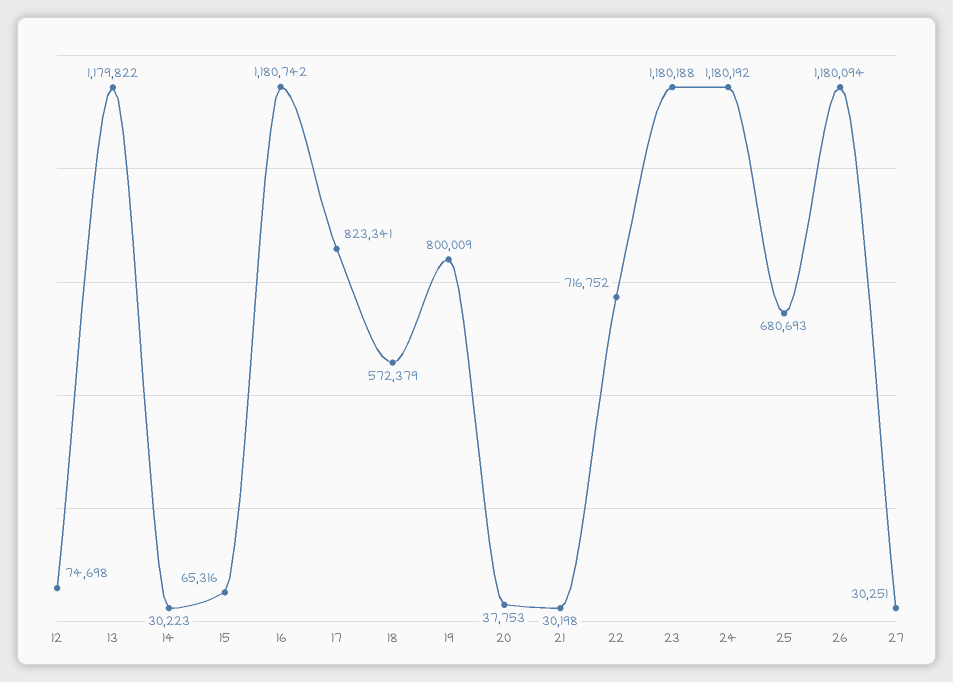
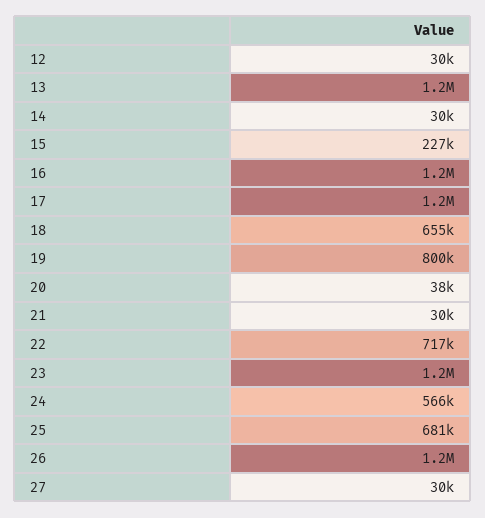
12: 74698 -> 30000
15: 65316 -> 227000
17: 823341 -> 1200000
18: 572379 -> 655000
24: 1180192 -> 566000

